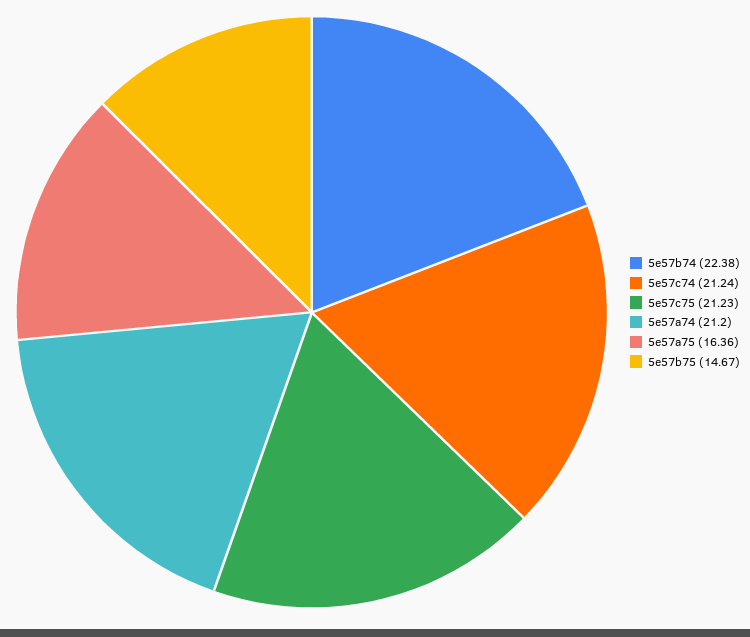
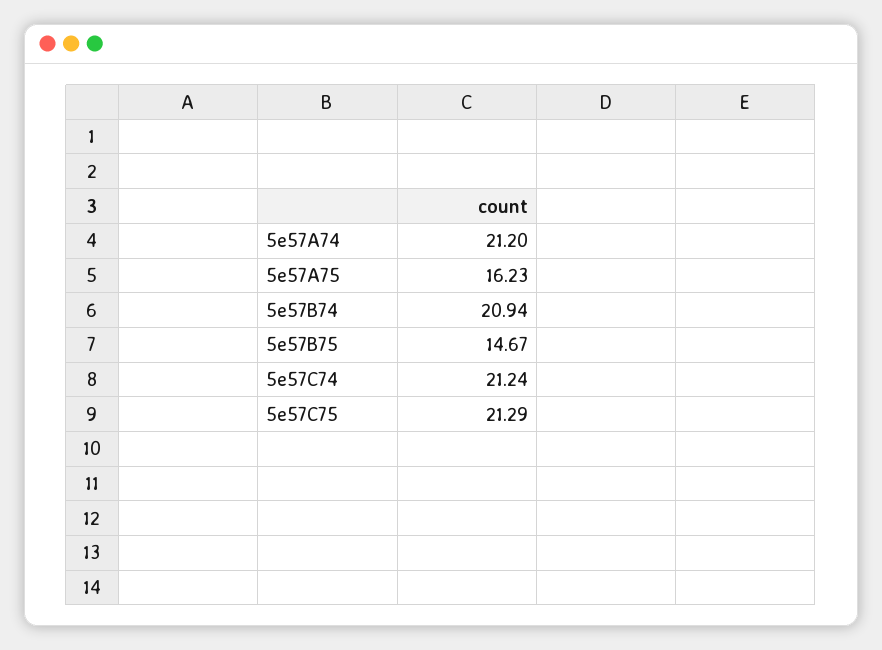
5e57b74: 22.38 -> 20.94
5e57c75: 21.23 -> 21.29
5e57a75: 16.36 -> 16.23

